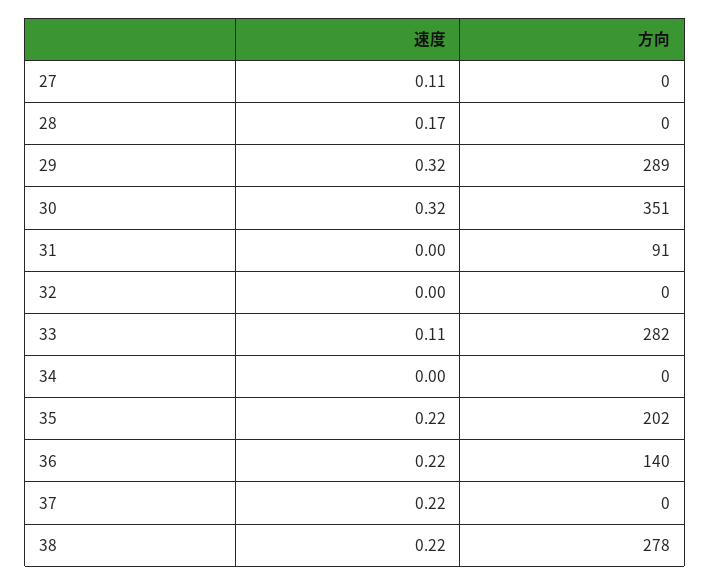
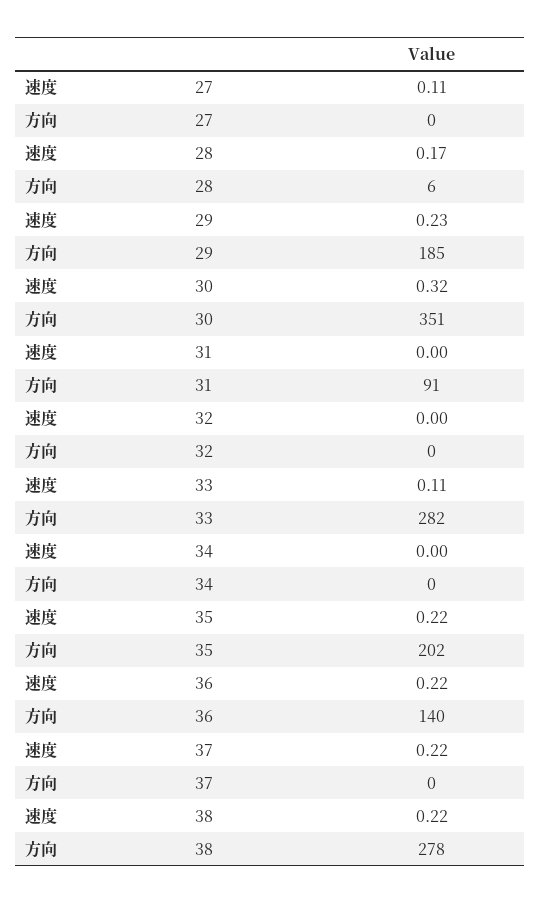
方向, 28: 0 -> 6
速度, 29: 0.32 -> 0.23
方向, 29: 289 -> 185

